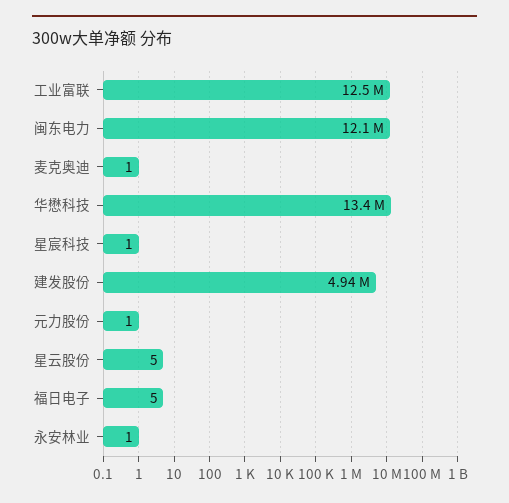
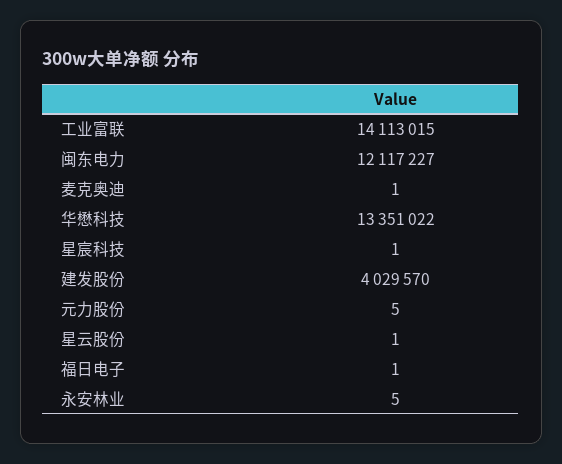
工业富联: 12500000 -> 14113015
建发股份: 4940000 -> 4029570
元力股份: 1 -> 5
星云股份: 5 -> 1
福日电子: 5 -> 1
永安林业: 1 -> 5

